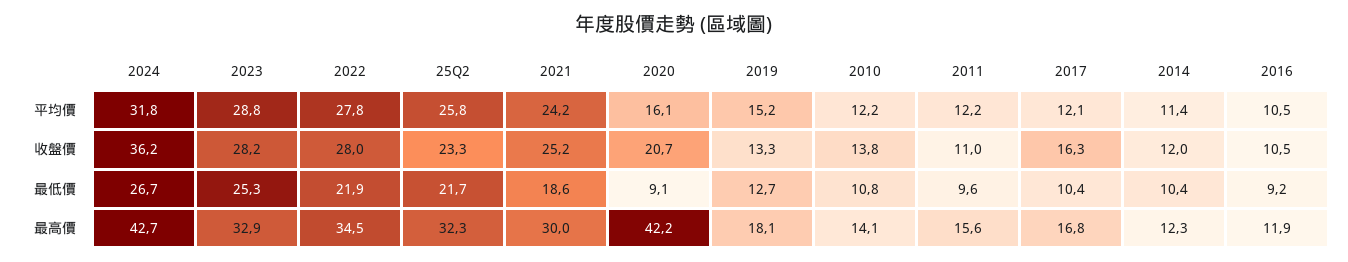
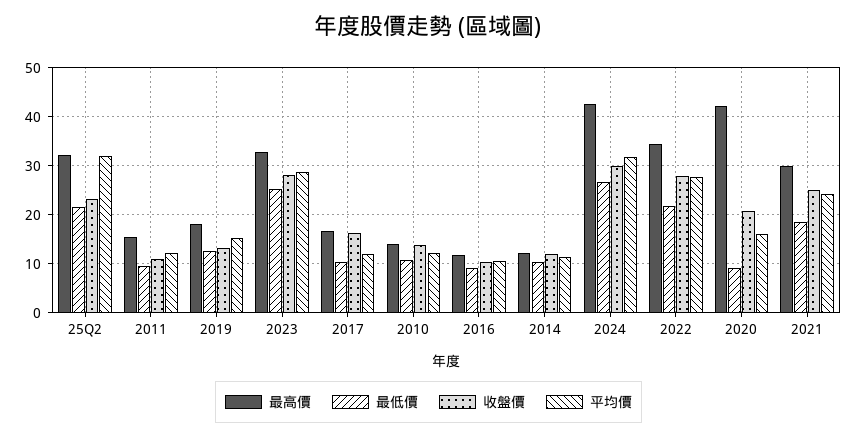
平均價, 25Q2: 25.8 -> 32
收盤價, 2024: 36.2 -> 30

